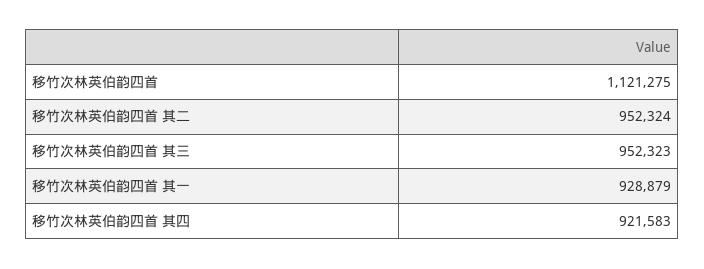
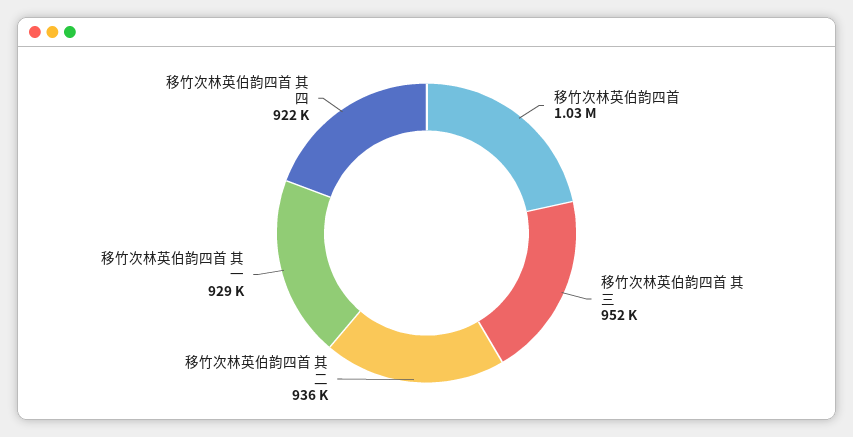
移竹次林英伯韵四首: 1121275 -> 1030000
移竹次林英伯韵四首 其二: 952324 -> 936000

